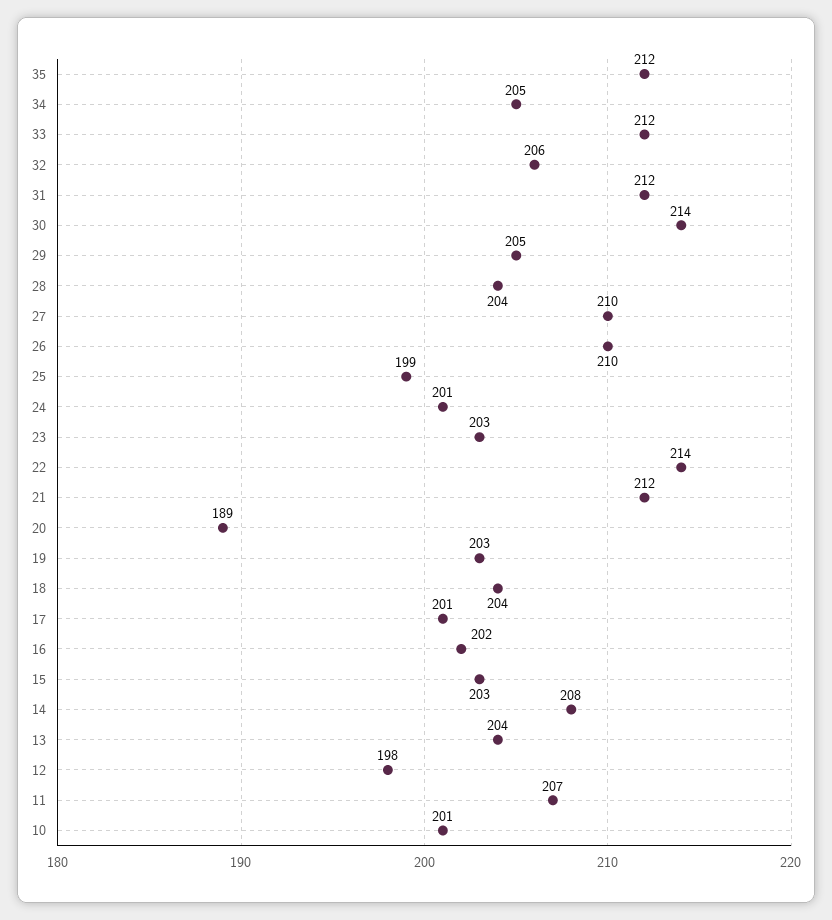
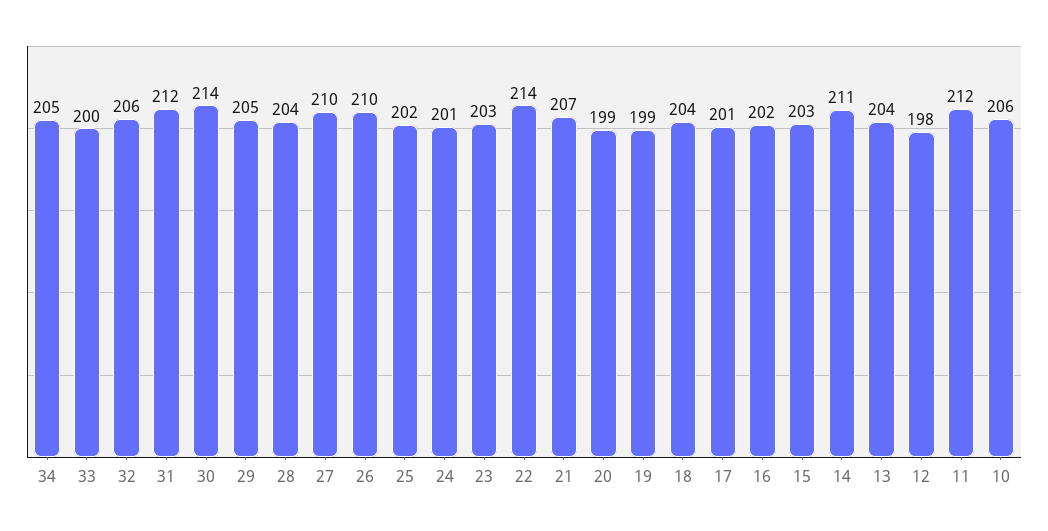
35: 212 -> none
33: 212 -> 200
25: 199 -> 202
21: 212 -> 207
20: 189 -> 199
19: 203 -> 199
14: 208 -> 211
11: 207 -> 212
10: 201 -> 206

